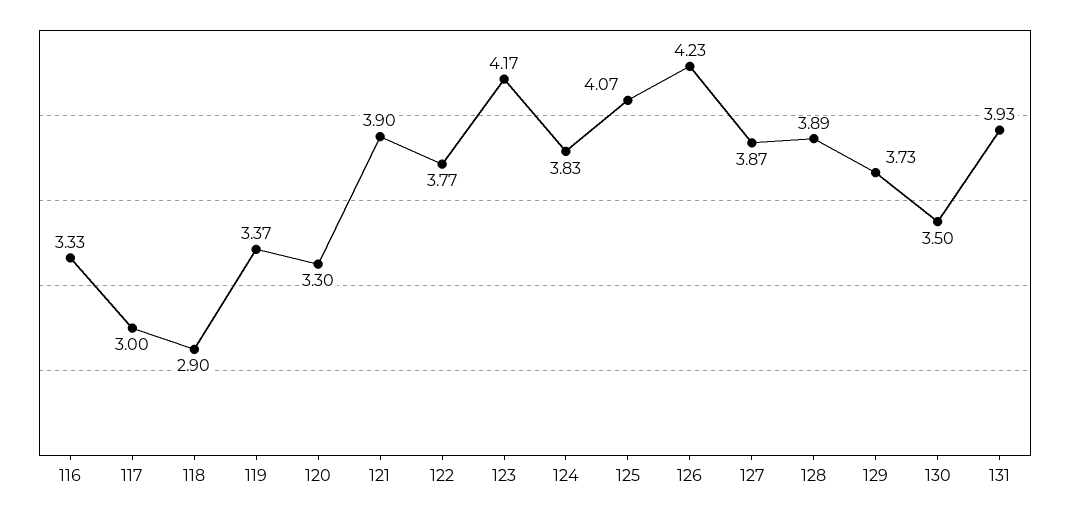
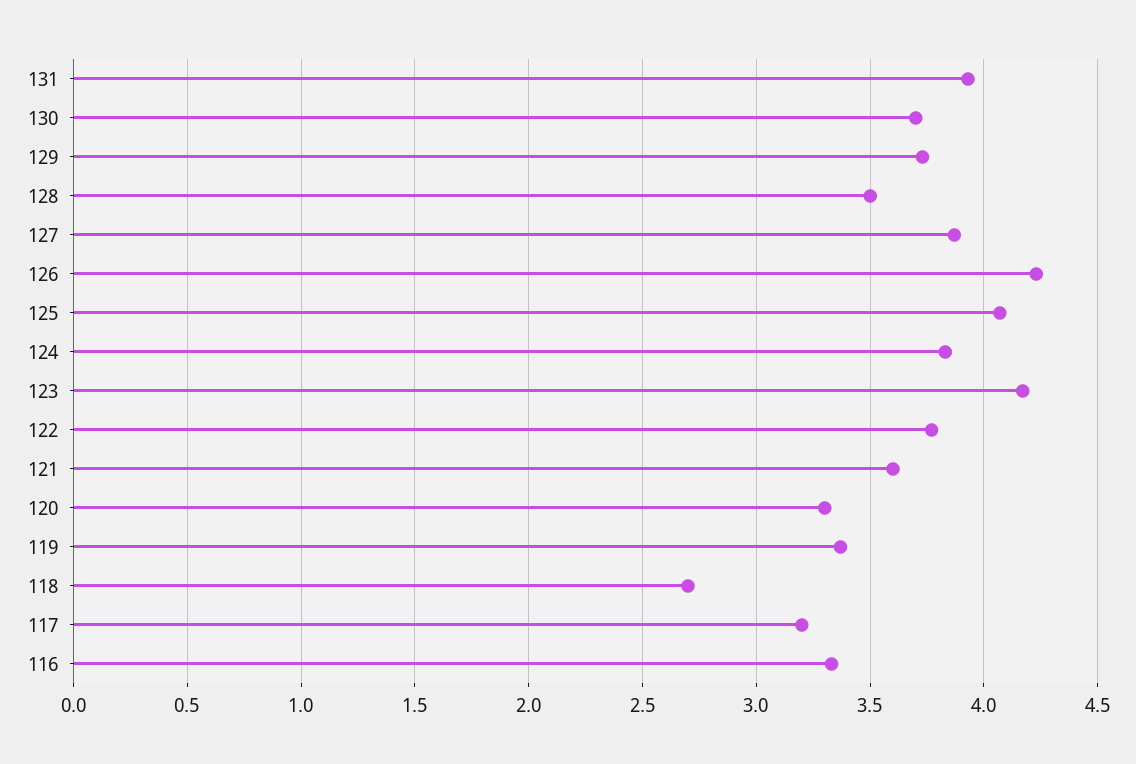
117: 3 -> 3.2
118: 2.9 -> 2.7
121: 3.9 -> 3.6
128: 3.89 -> 3.5
130: 3.5 -> 3.7

